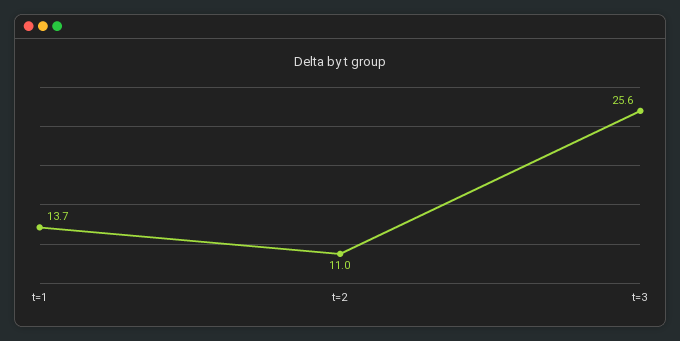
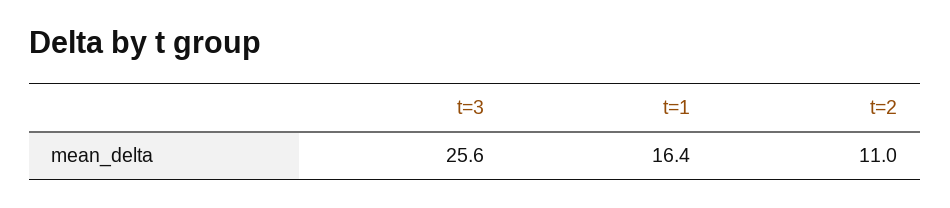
t=1: 13.7 -> 16.4

